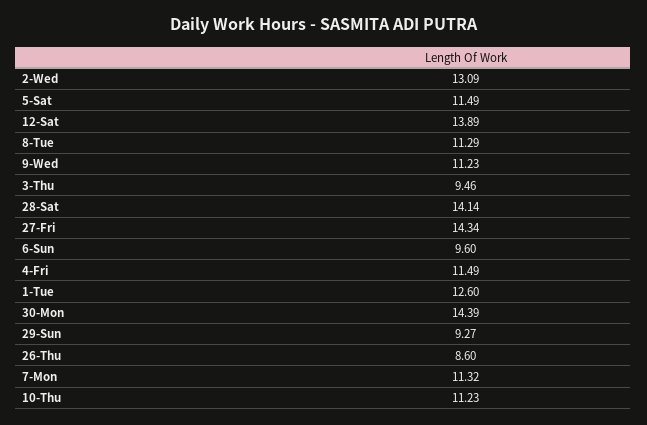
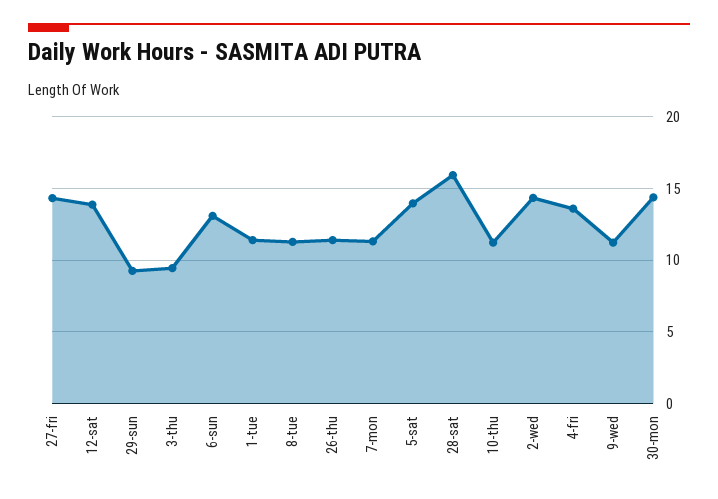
2-Wed: 13.09 -> 14.5
5-Sat: 11.49 -> 14
28-Sat: 14.14 -> 16
6-Sun: 9.6 -> 13
4-Fri: 11.49 -> 13.5
1-Tue: 12.6 -> 11.5
26-Thu: 8.6 -> 11.5

